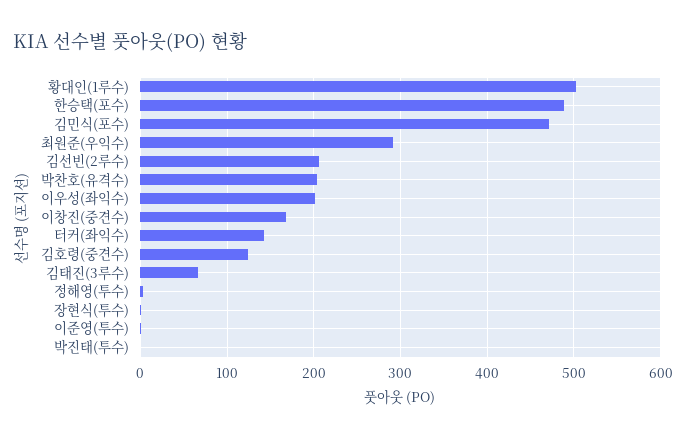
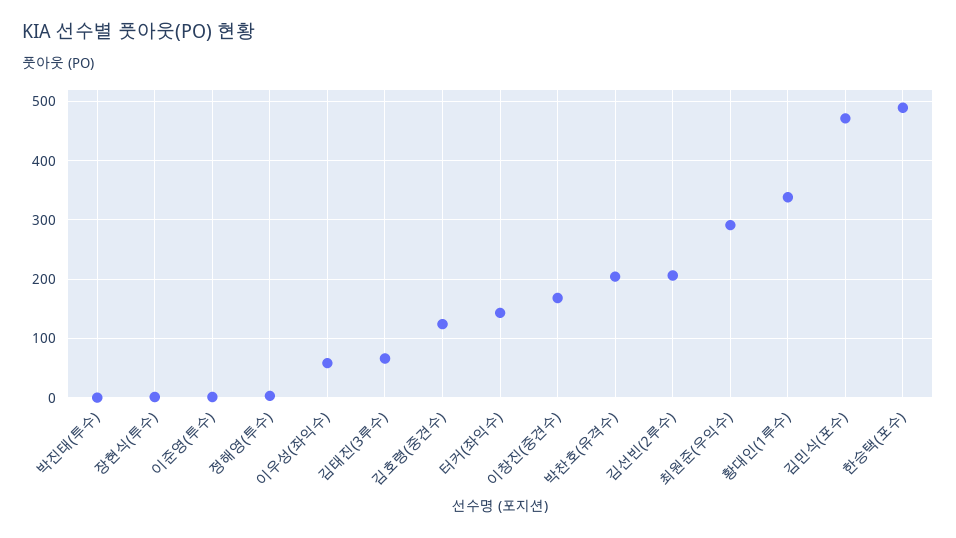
황대인(1루수): 500 -> 340
이우성(좌익수): 200 -> 60

